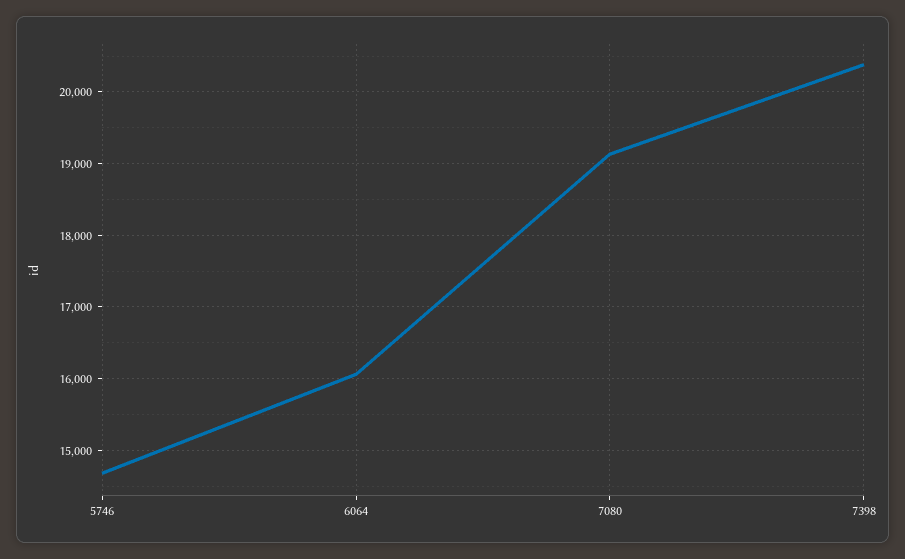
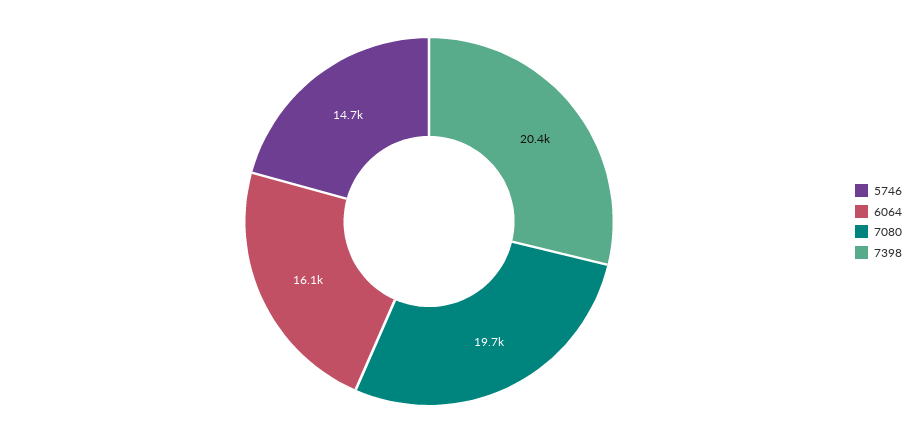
7080: 19100 -> 19700

